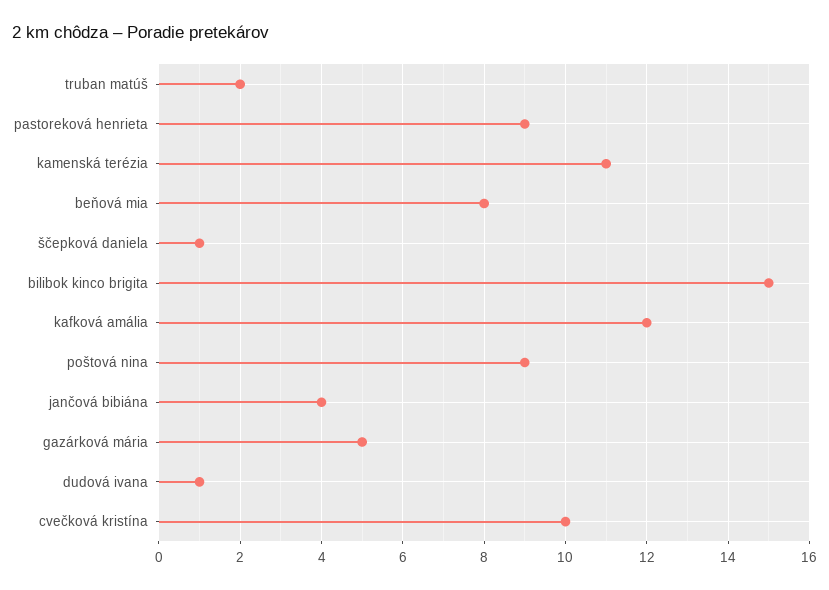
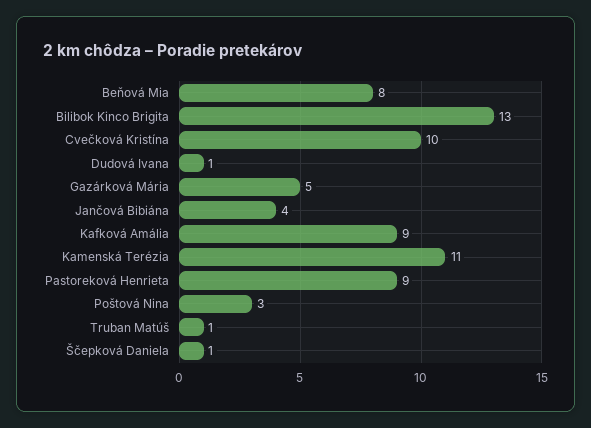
truban matúš: 2 -> 1
bilibok kinco brigita: 15 -> 13
kafková amália: 12 -> 9
poštová nina: 9 -> 3

